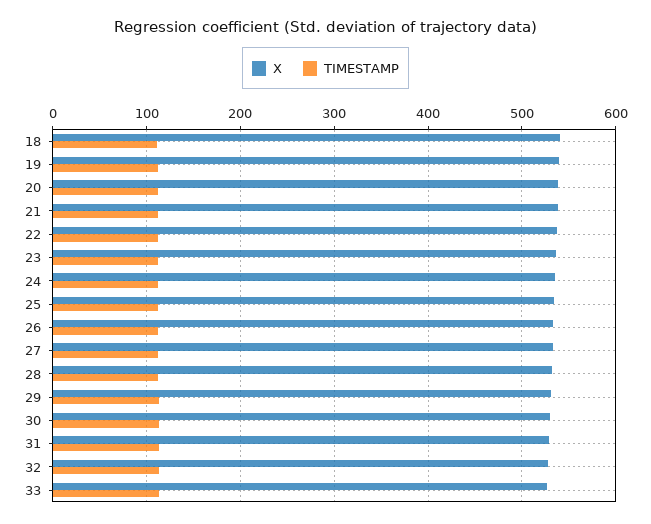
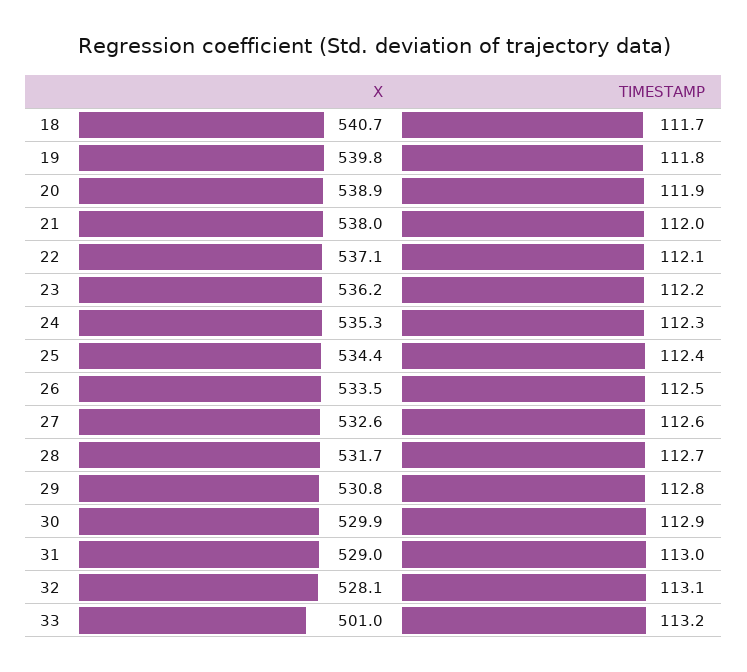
X, 33: 530 -> 501

